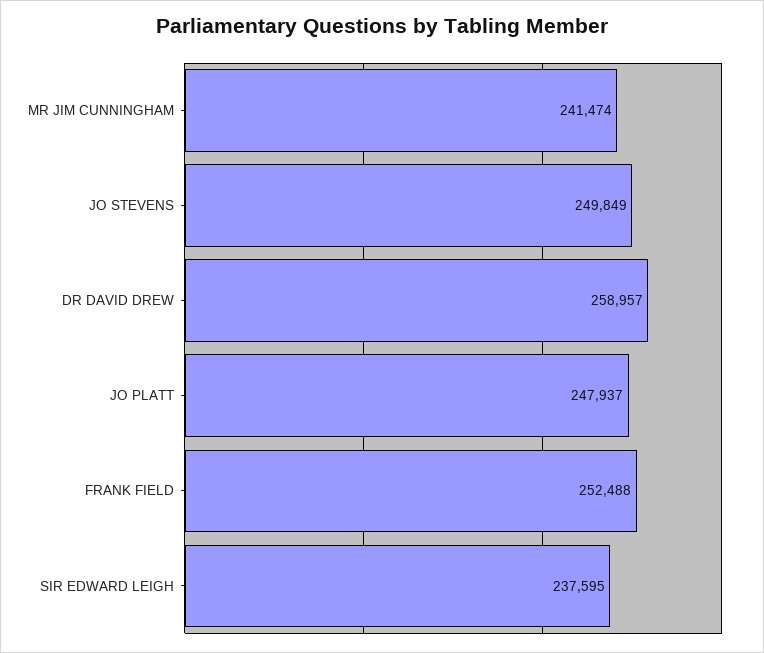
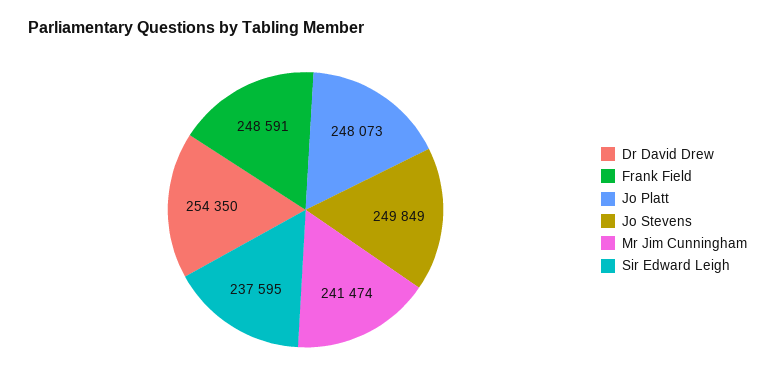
DR DAVID DREW: 258957 -> 254350
JO PLATT: 247937 -> 248073
FRANK FIELD: 252488 -> 248591

